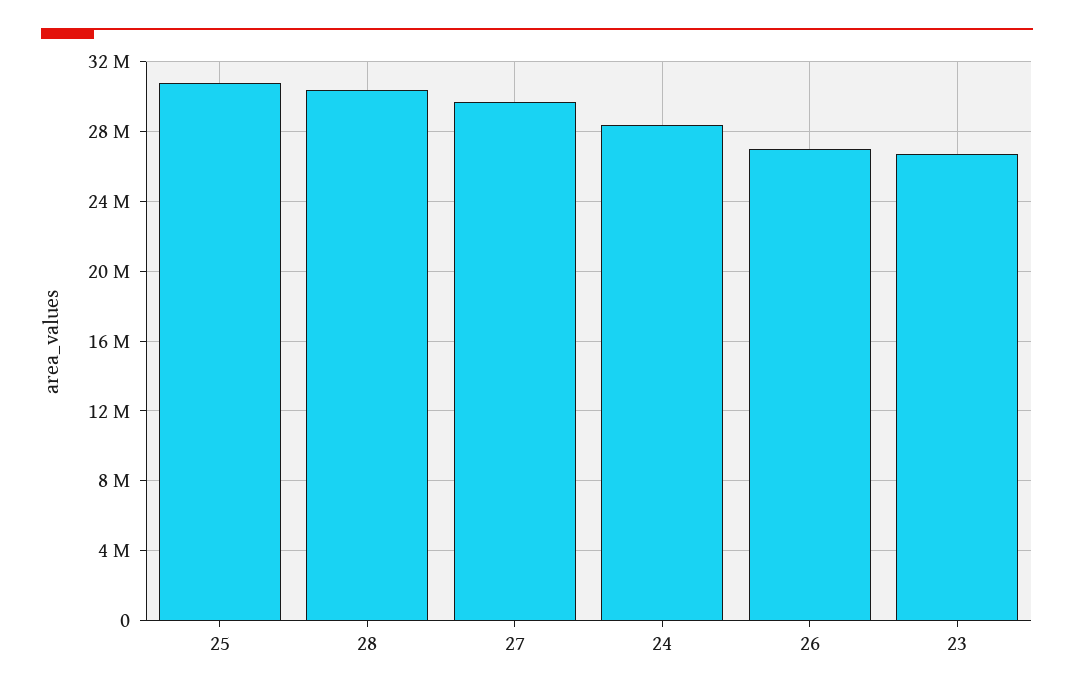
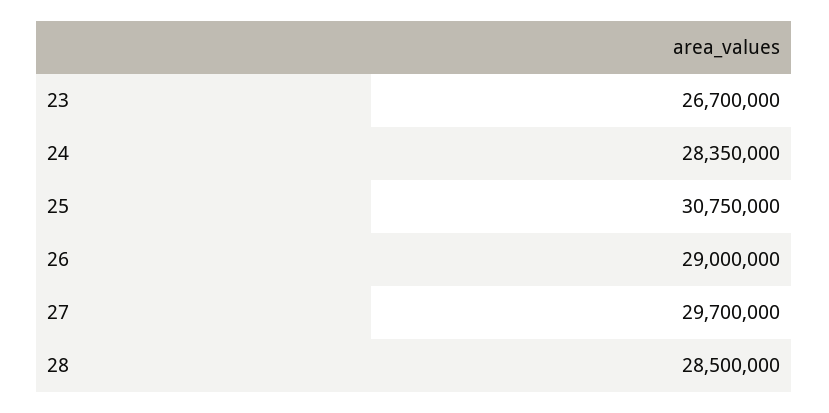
28: 30500000 -> 28500000
26: 27000000 -> 29000000

